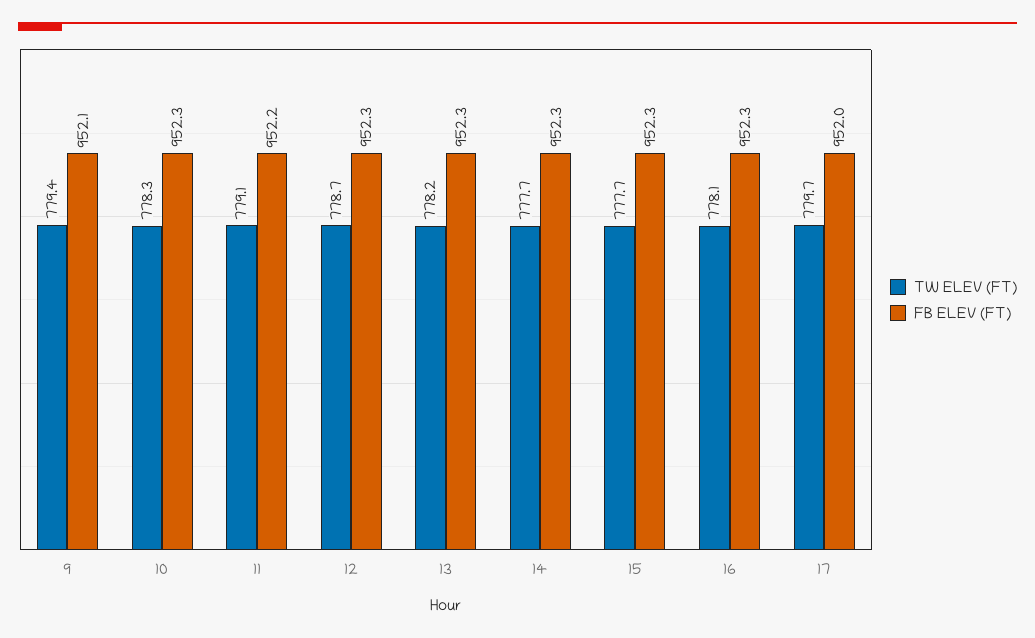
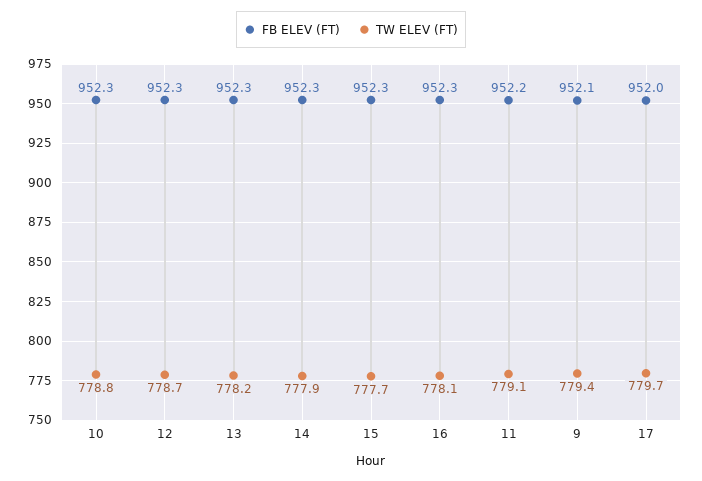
TW ELEV (FT), 10: 778.3 -> 778.8
TW ELEV (FT), 14: 777.7 -> 777.9

